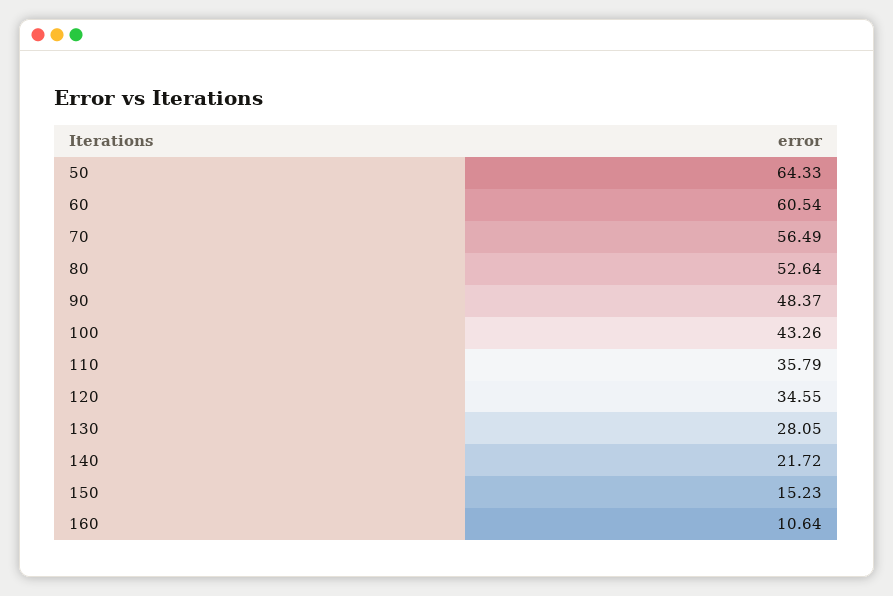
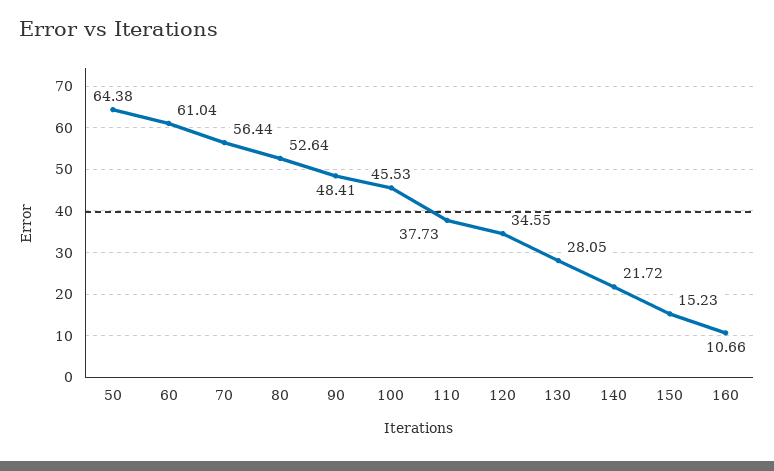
50: 64.33 -> 64.38
60: 60.54 -> 61.04
70: 56.49 -> 56.44
90: 48.37 -> 48.41
100: 43.26 -> 45.53
110: 35.79 -> 37.73
160: 10.64 -> 10.66

